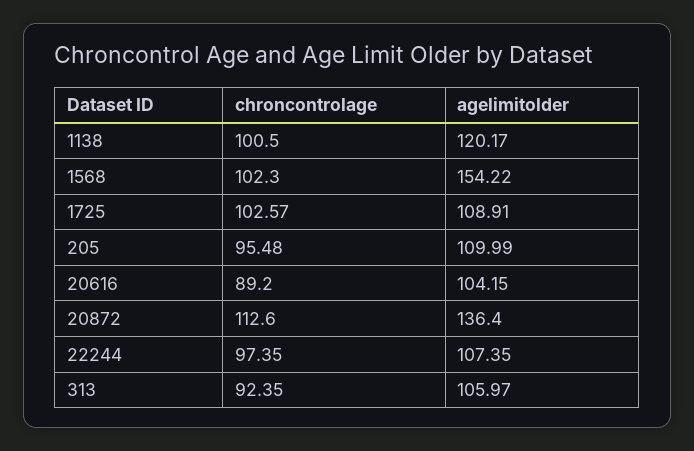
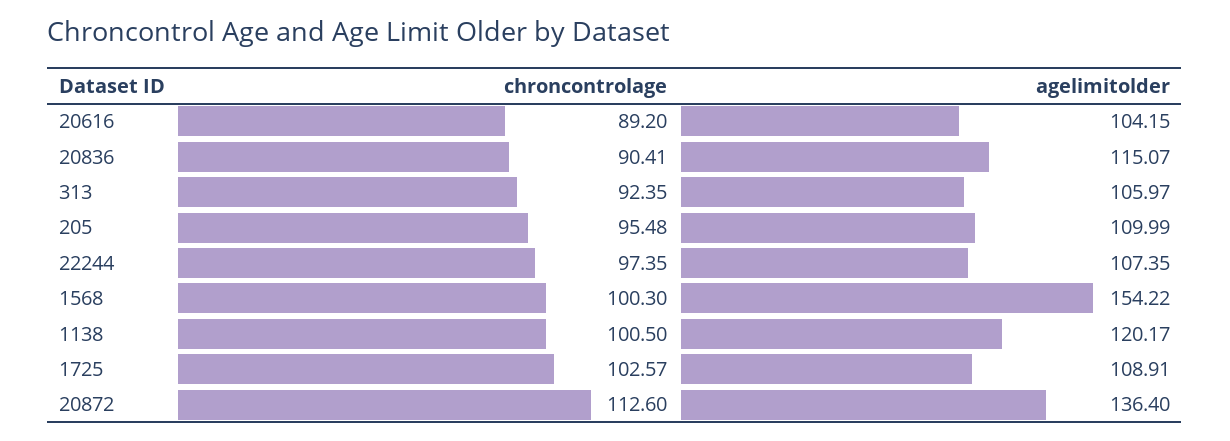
chroncontrolage, 1568: 102.3 -> 100.3
chroncontrolage, 20836: none -> 90.41
agelimitolder, 20836: none -> 115.07

